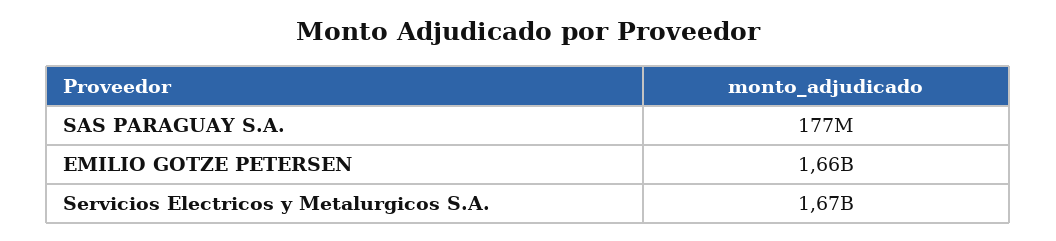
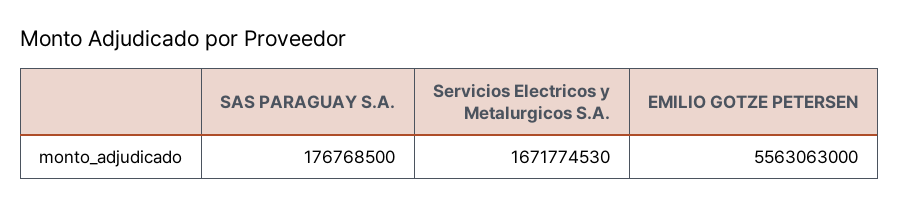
EMILIO GOTZE PETERSEN: 1660000000 -> 5563063000

